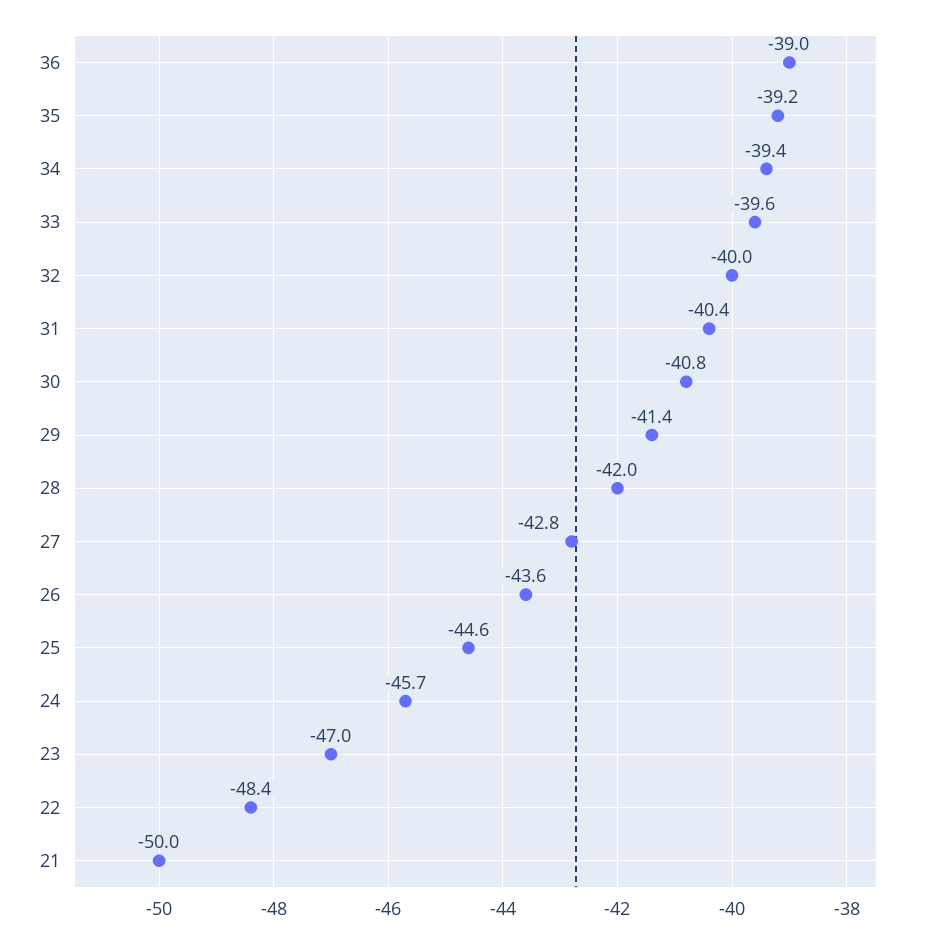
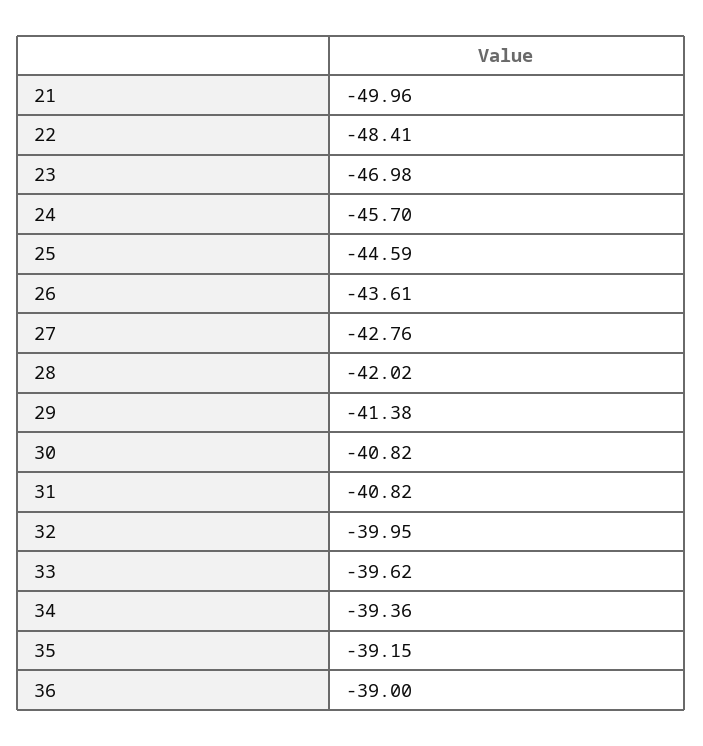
31: -40.4 -> -40.82

